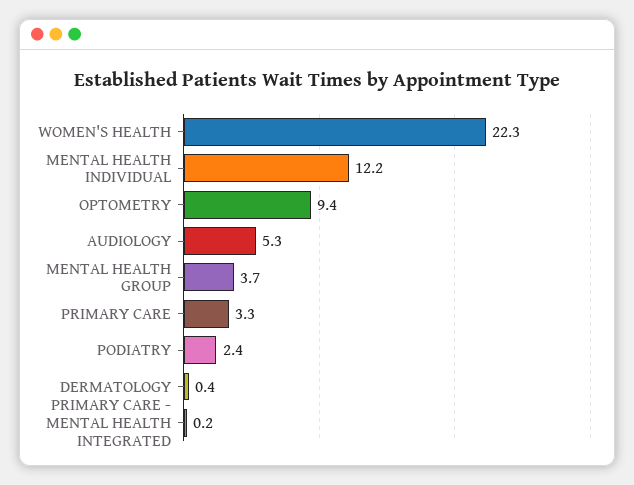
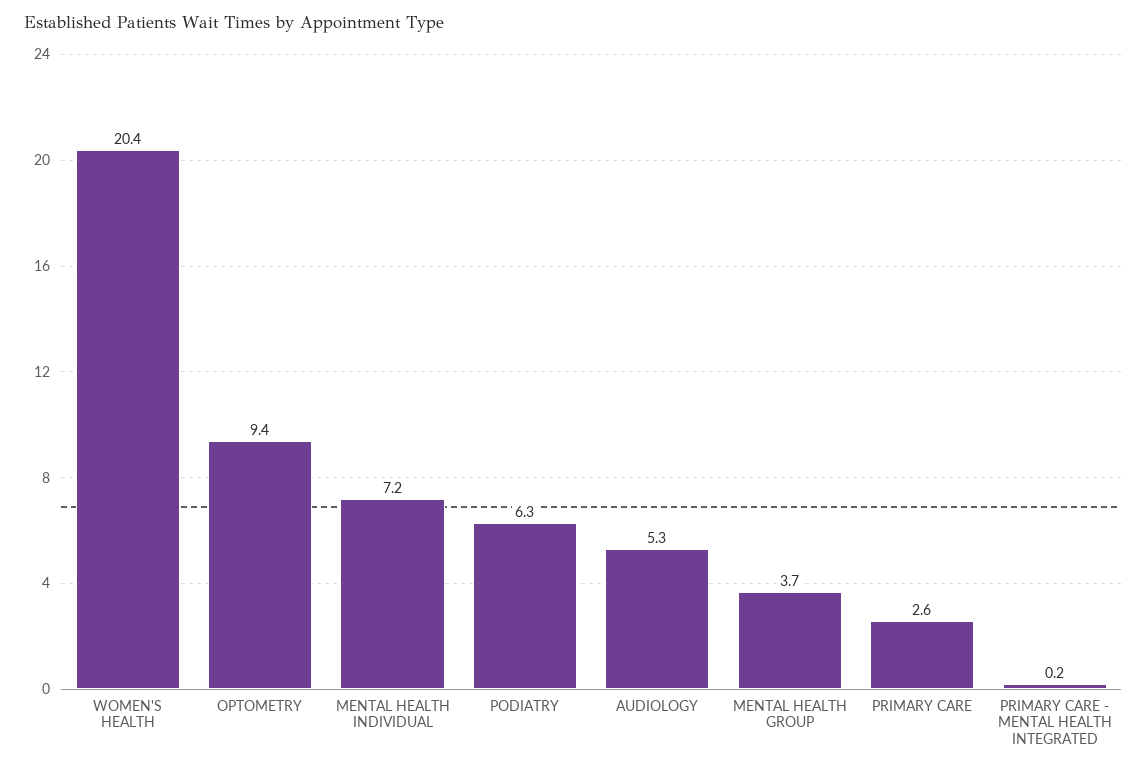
WOMEN'S HEALTH: 22.3 -> 20.4
MENTAL HEALTH INDIVIDUAL: 12.2 -> 7.2
PRIMARY CARE: 3.3 -> 2.6
PODIATRY: 2.4 -> 6.3
DERMATOLOGY: 0.4 -> none

